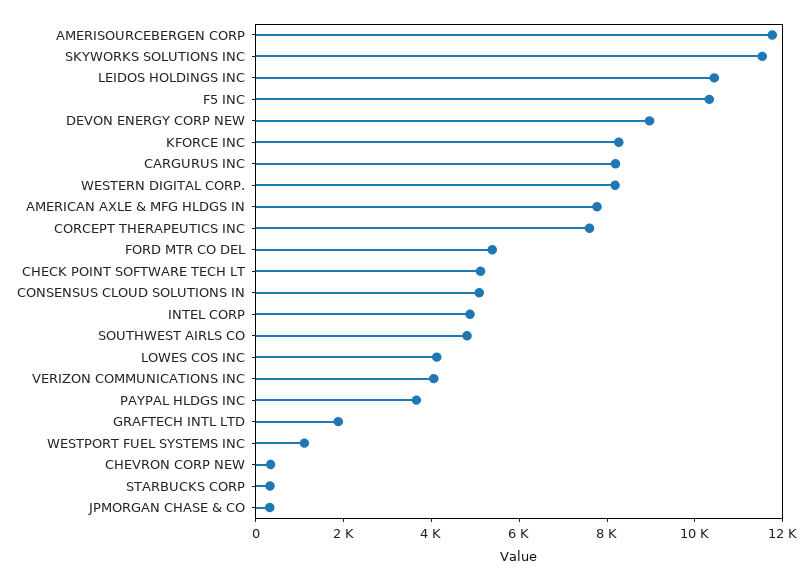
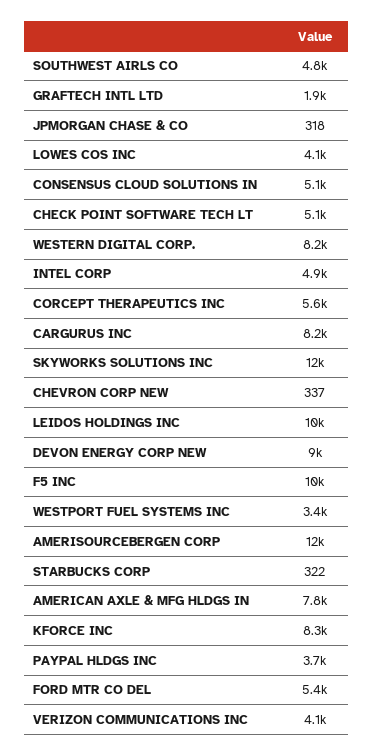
CORCEPT THERAPEUTICS INC: 7500 -> 5600
WESTPORT FUEL SYSTEMS INC: 1000 -> 3400

